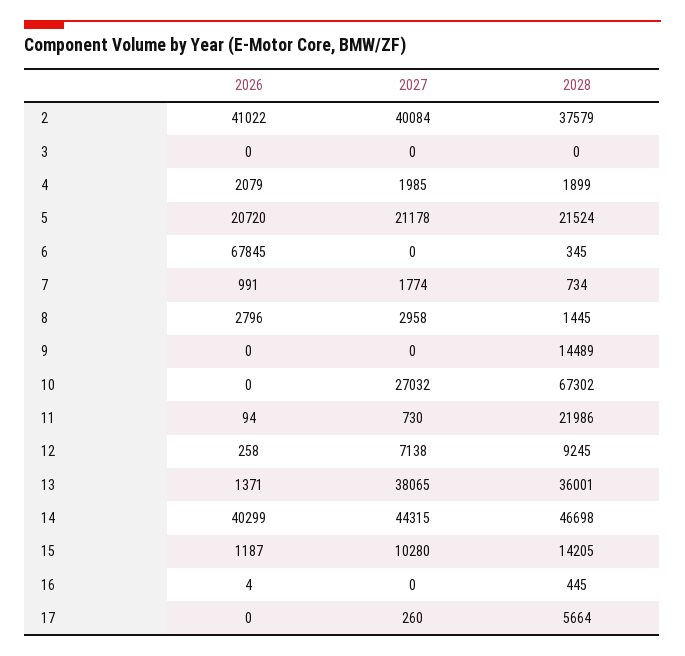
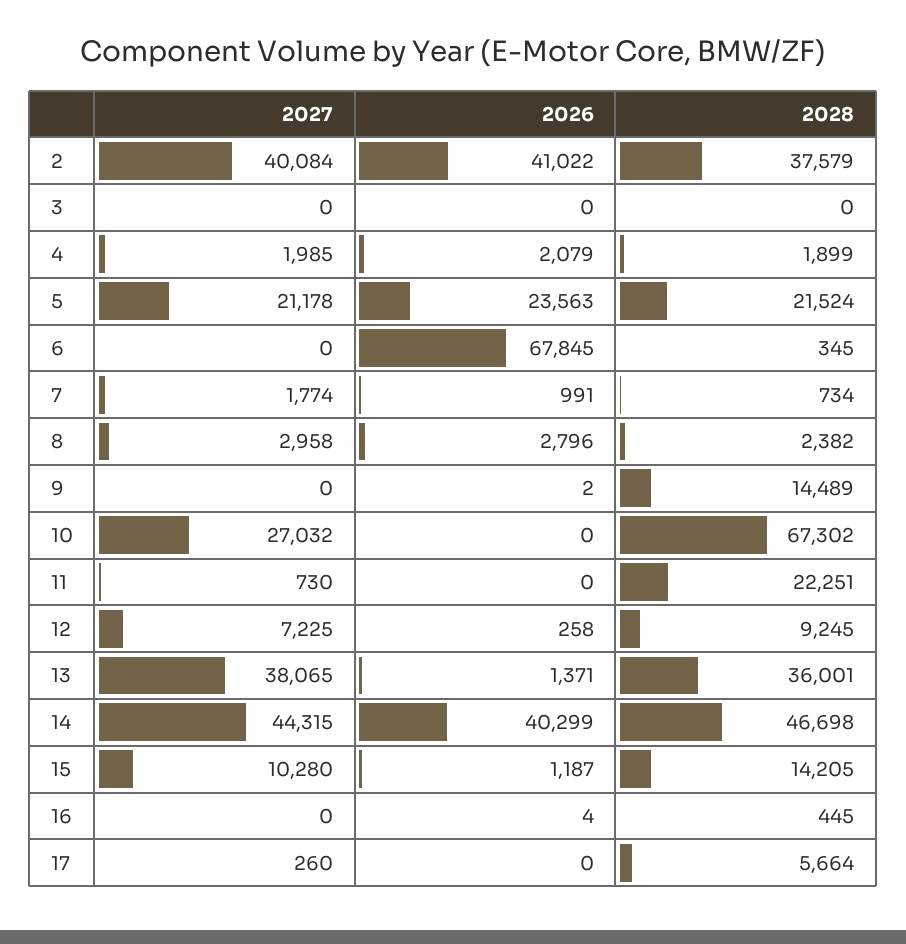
2026, 5: 20720 -> 23563
2028, 8: 1445 -> 2382
2026, 9: 0 -> 2
2026, 11: 94 -> 0
2028, 11: 21986 -> 22251
2027, 12: 7138 -> 7225

